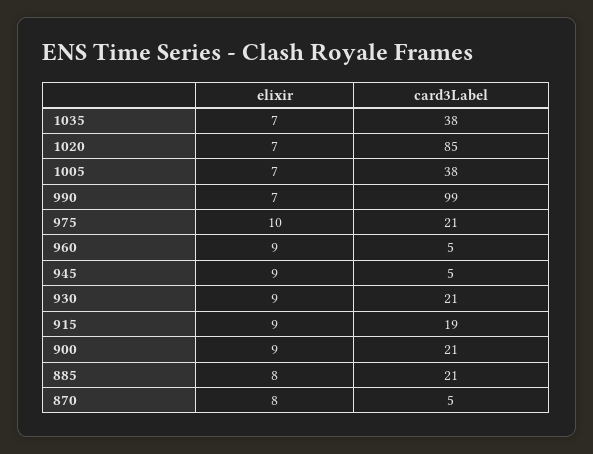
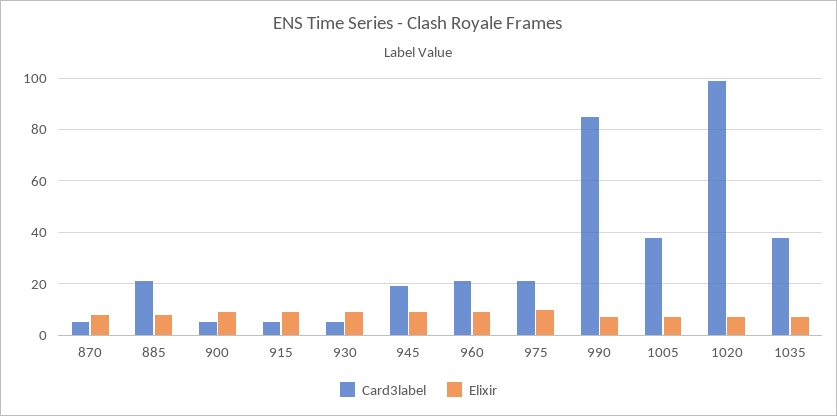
card3Label, 1020: 85 -> 100
card3Label, 990: 99 -> 85
card3Label, 960: 5 -> 20
card3Label, 945: 5 -> 20
card3Label, 930: 21 -> 5
card3Label, 915: 19 -> 5
card3Label, 900: 21 -> 5

